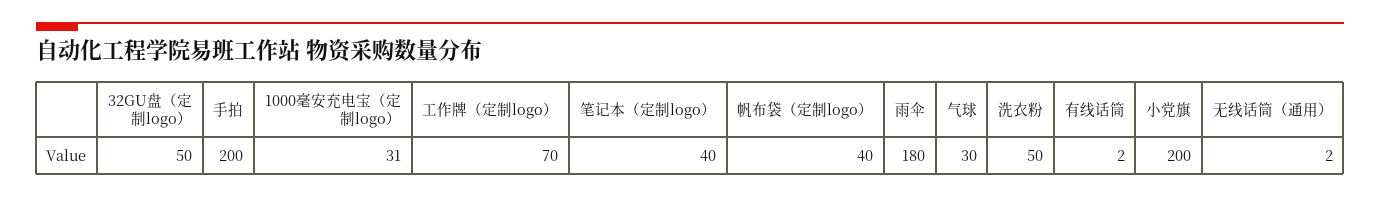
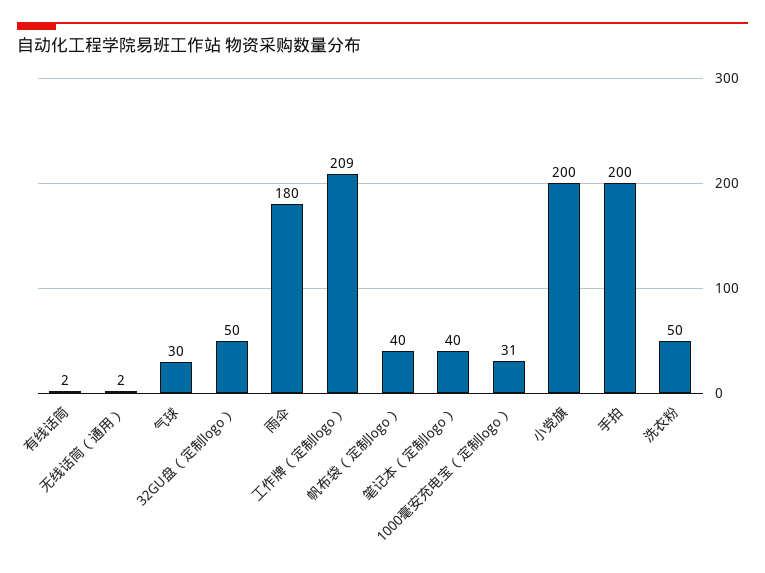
工作牌（定制logo）: 70 -> 209

